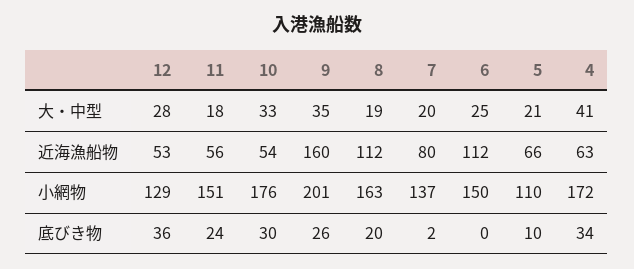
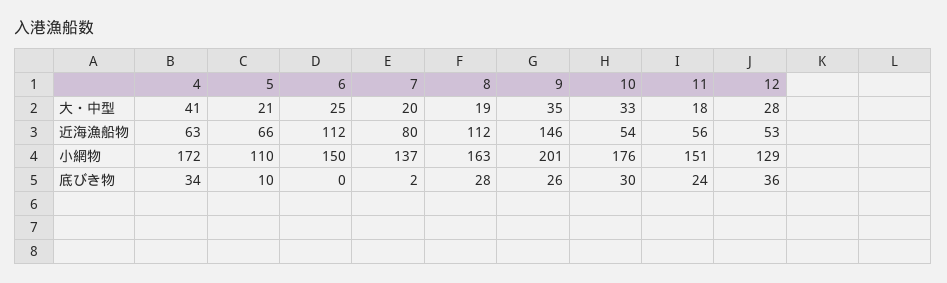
9, 近海漁船物: 160 -> 146
8, 底びき物: 20 -> 28

